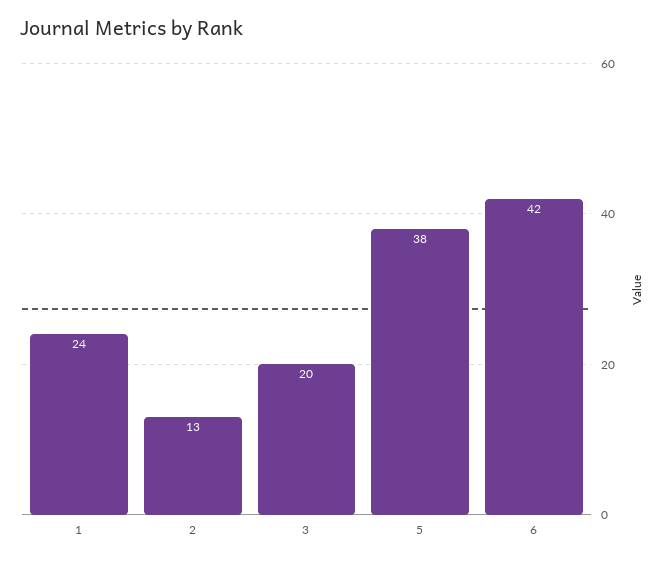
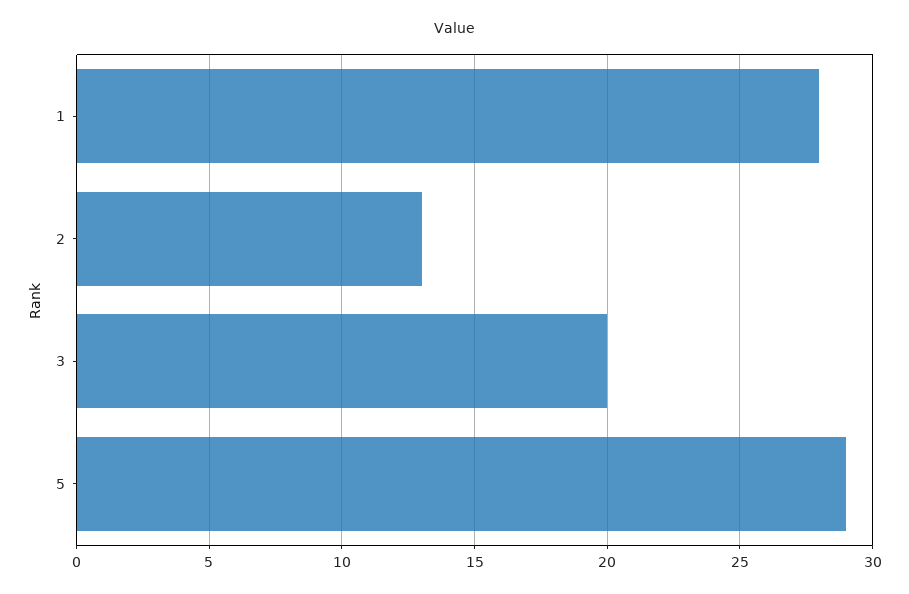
1: 24 -> 28
5: 38 -> 29
6: 42 -> none

